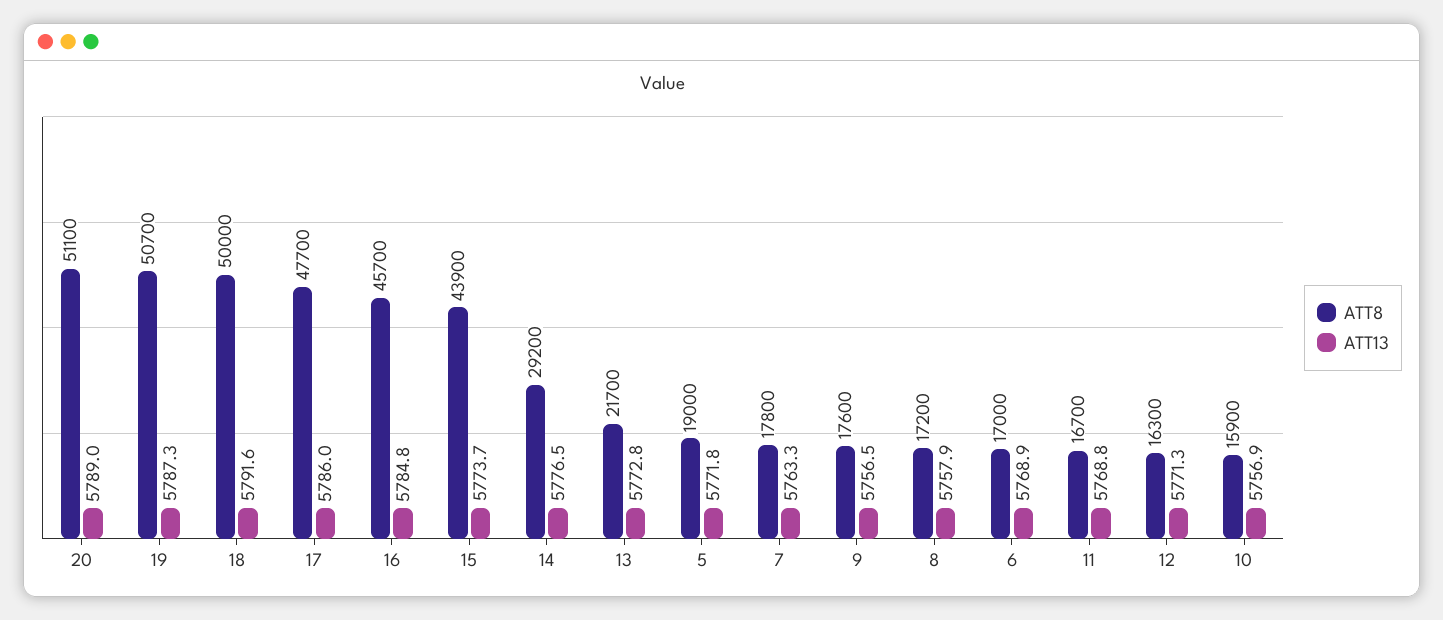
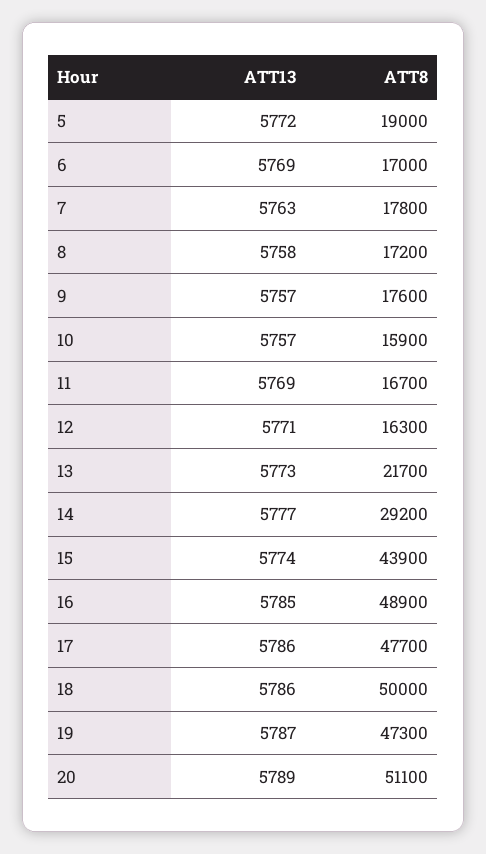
ATT8, 19: 50700 -> 47300
ATT13, 18: 5791.6 -> 5786
ATT8, 16: 45700 -> 48900

